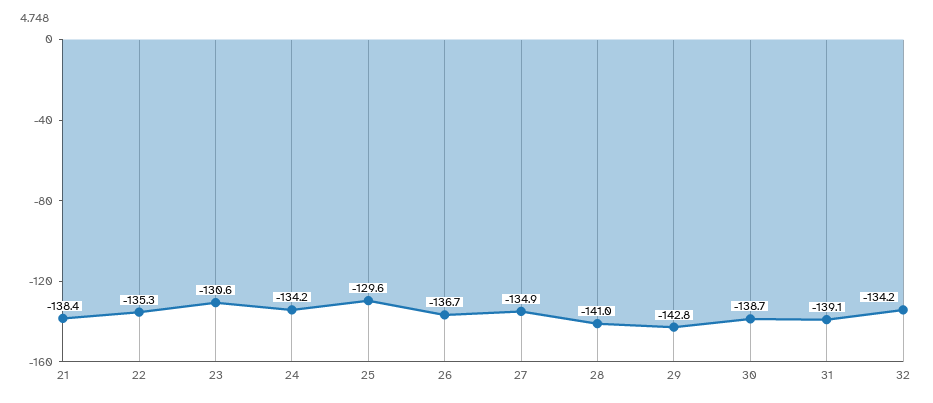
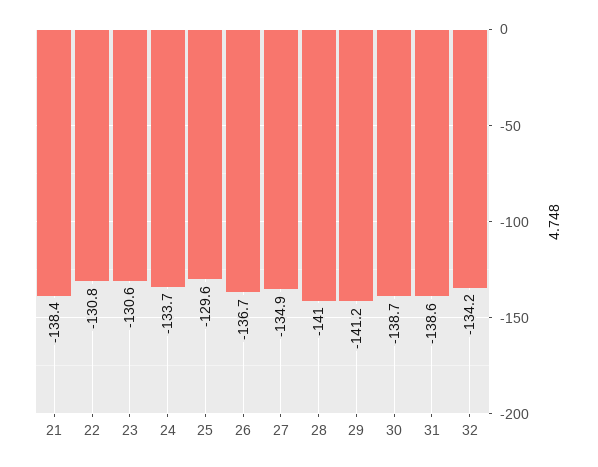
22: -135.3 -> -130.8
24: -134.2 -> -133.7
29: -142.8 -> -141.2
31: -139.1 -> -138.6

